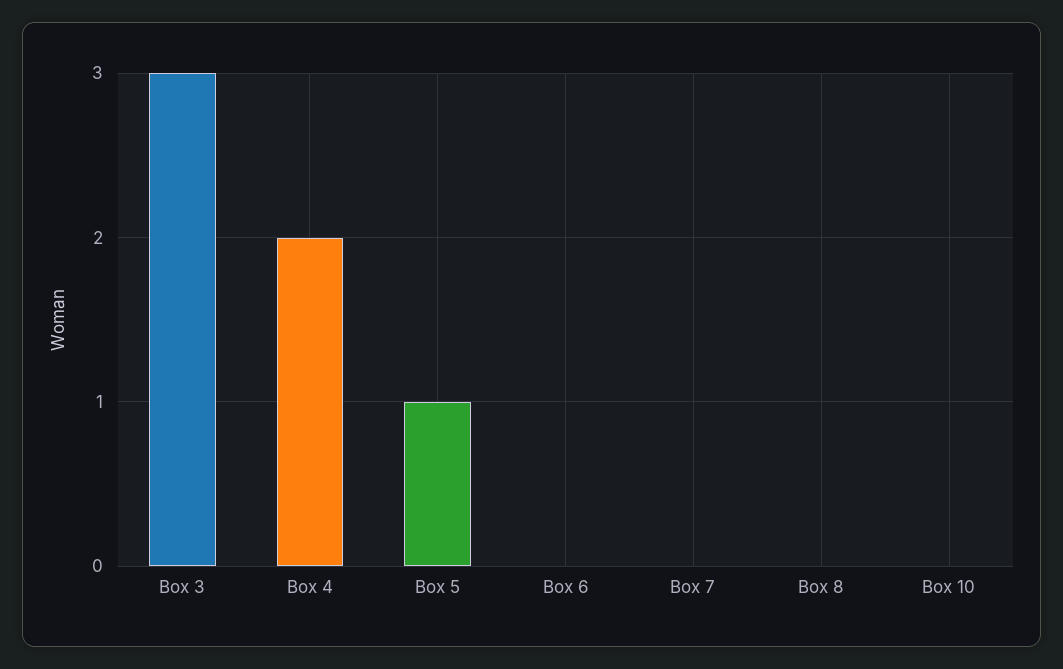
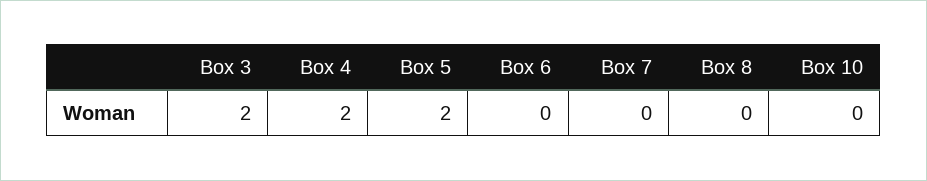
Box 3: 3 -> 2
Box 5: 1 -> 2

